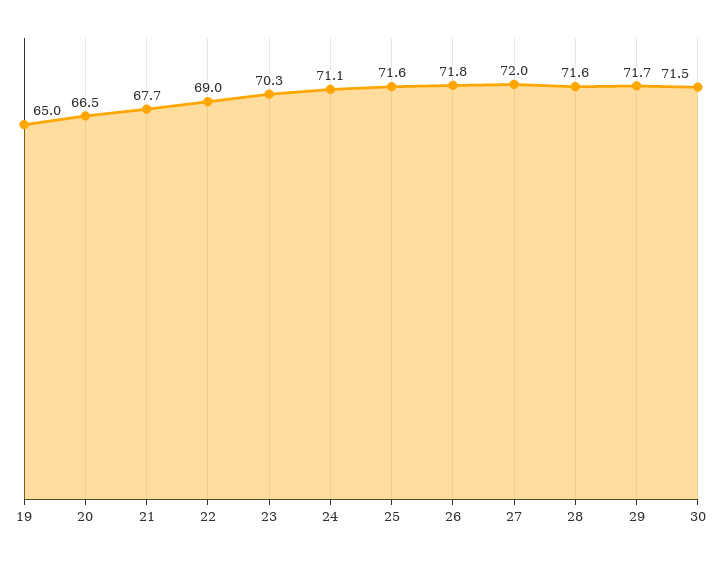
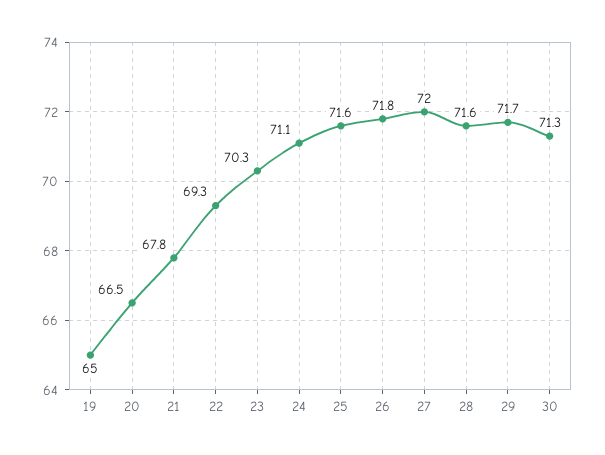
21: 67.7 -> 67.8
22: 69 -> 69.3
30: 71.5 -> 71.3

